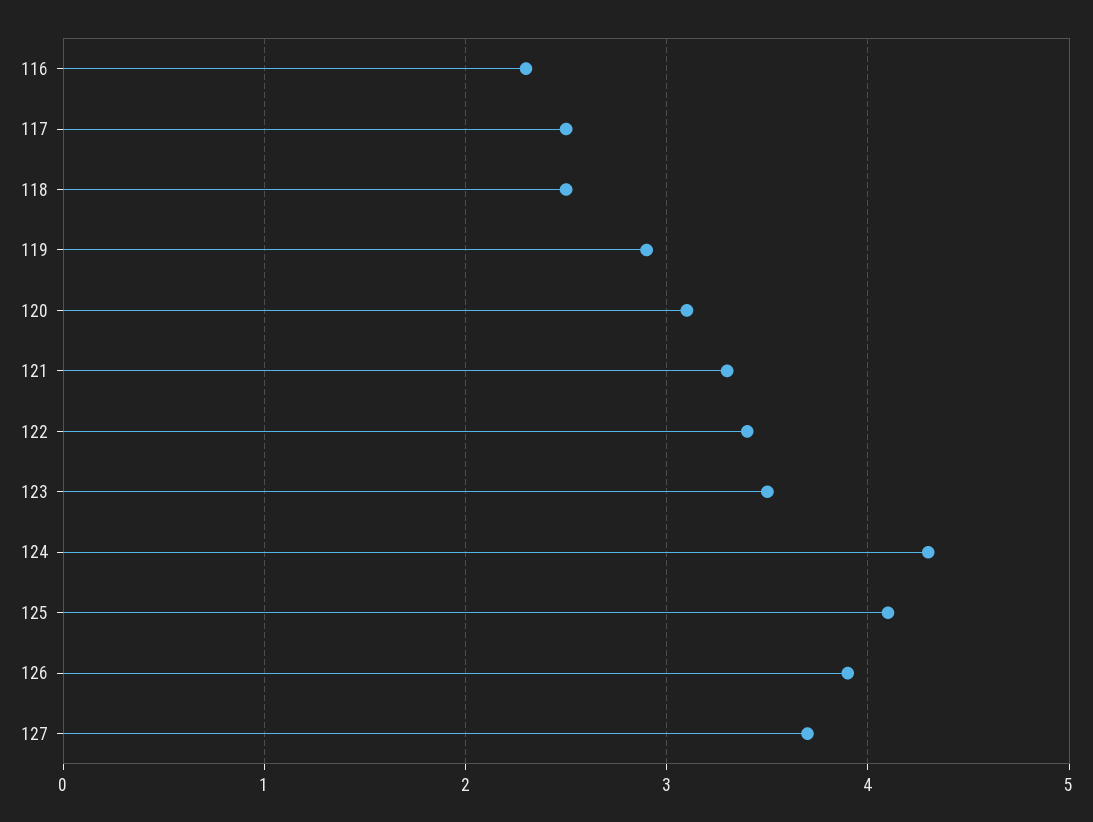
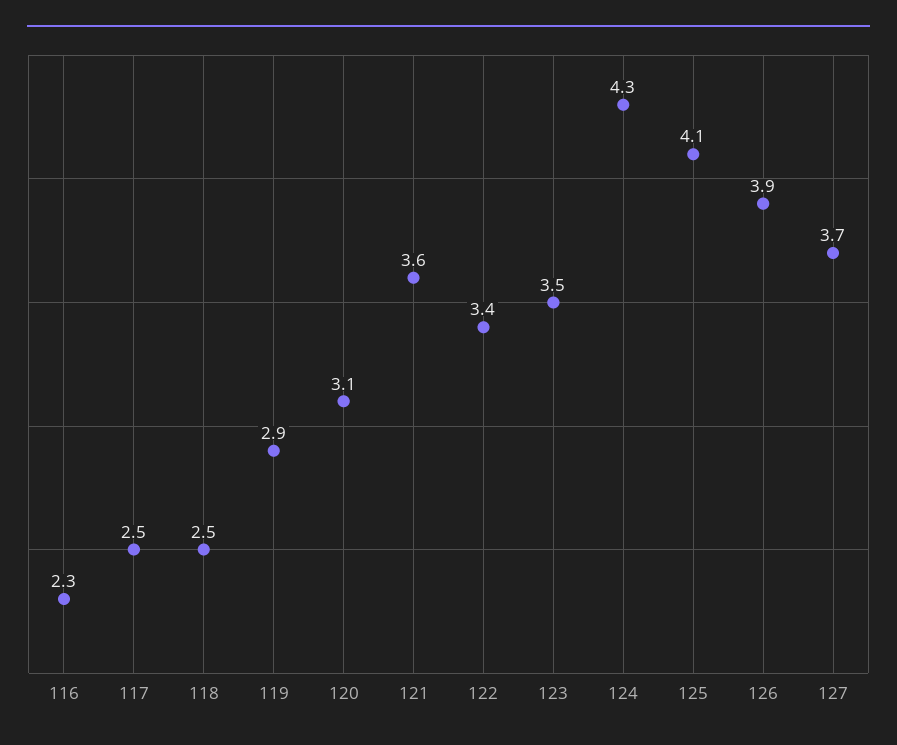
121: 3.3 -> 3.6

